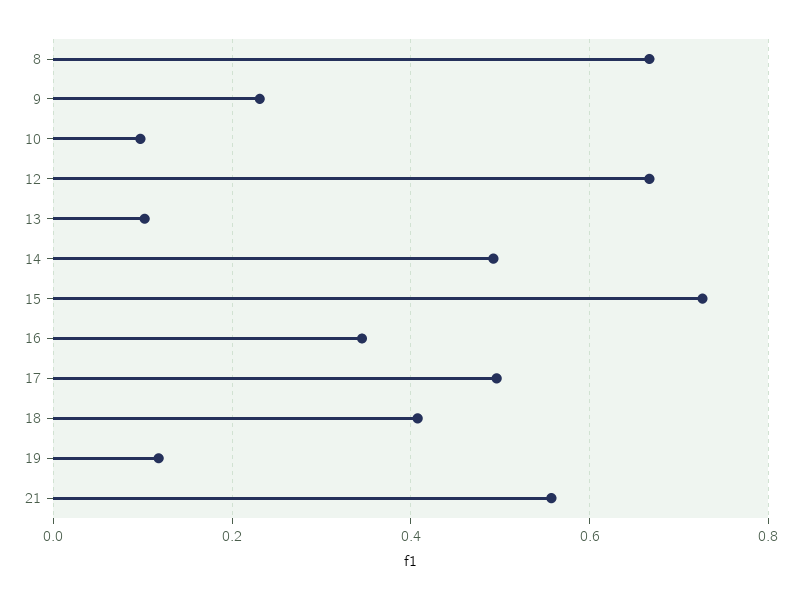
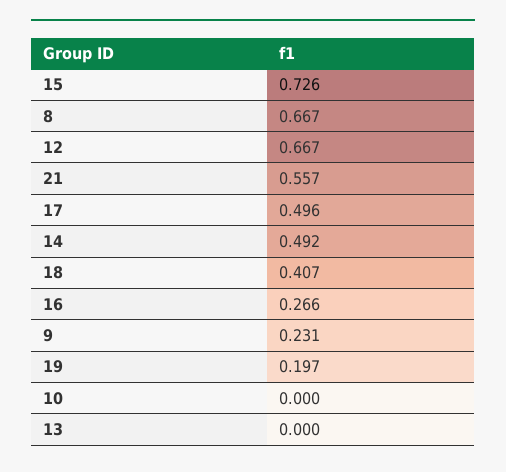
10: 0.1 -> 0
13: 0.1 -> 0
16: 0.34 -> 0.266
19: 0.12 -> 0.197

